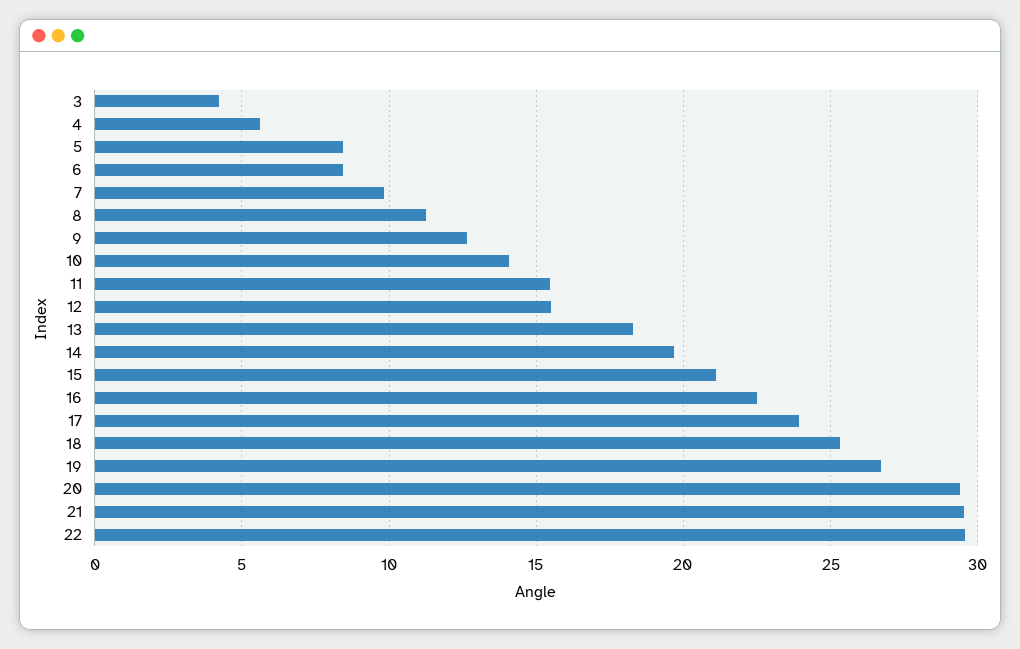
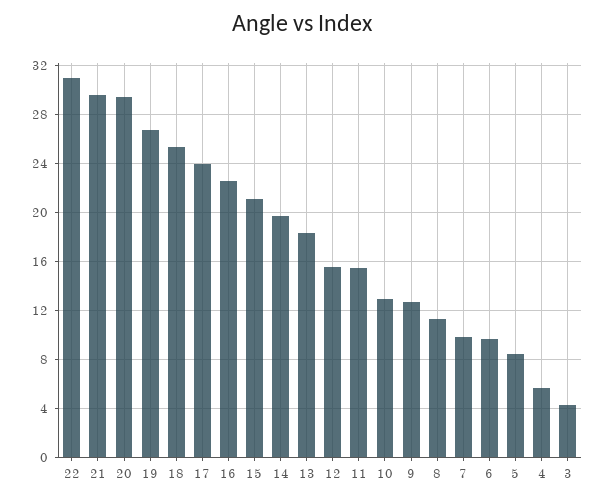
6: 8.5 -> 9.5
10: 14 -> 13
22: 29.5 -> 31

